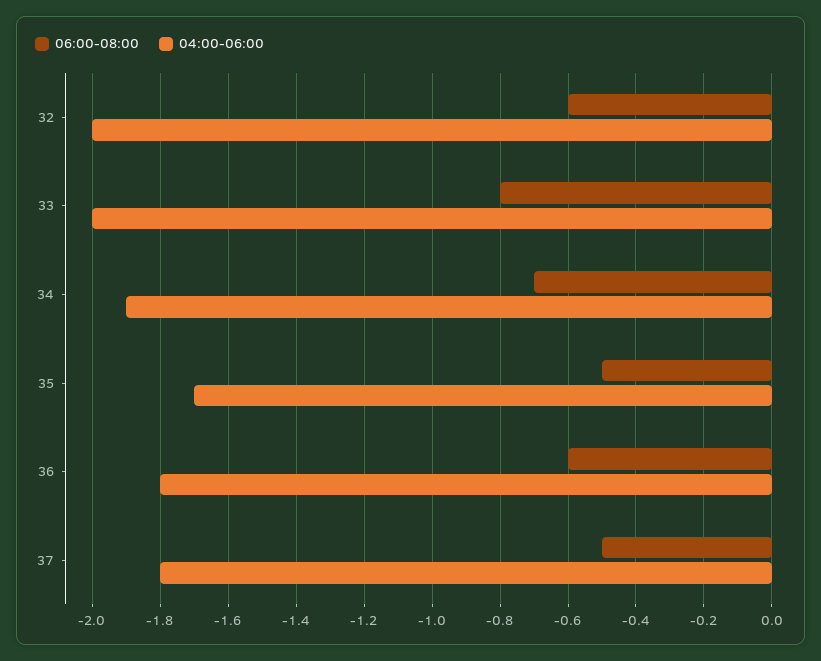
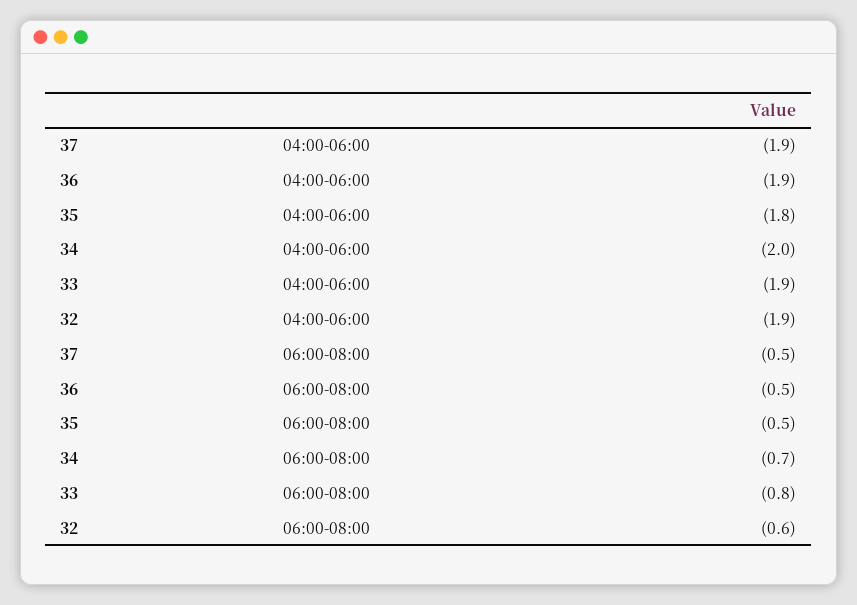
04:00-06:00, 32: -2 -> -1.9
04:00-06:00, 33: -2 -> -1.9
04:00-06:00, 34: -1.9 -> -2
04:00-06:00, 35: -1.7 -> -1.8
06:00-08:00, 36: -0.6 -> -0.5
04:00-06:00, 36: -1.8 -> -1.9
04:00-06:00, 37: -1.8 -> -1.9

